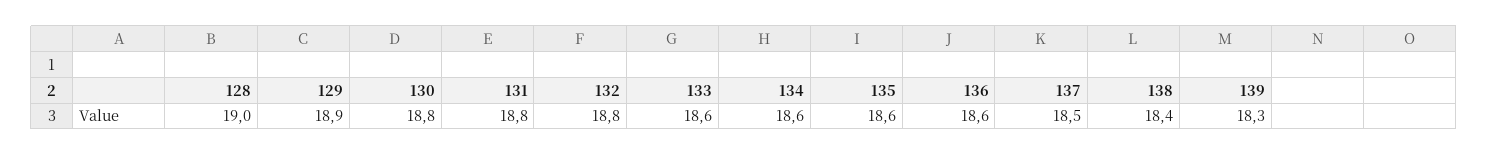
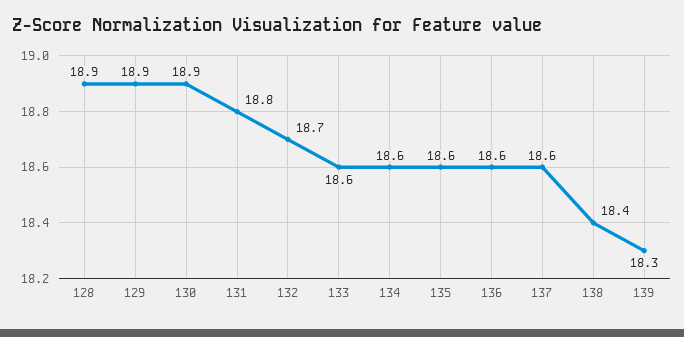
128: 19 -> 18.9
130: 18.8 -> 18.9
132: 18.8 -> 18.7
137: 18.5 -> 18.6

